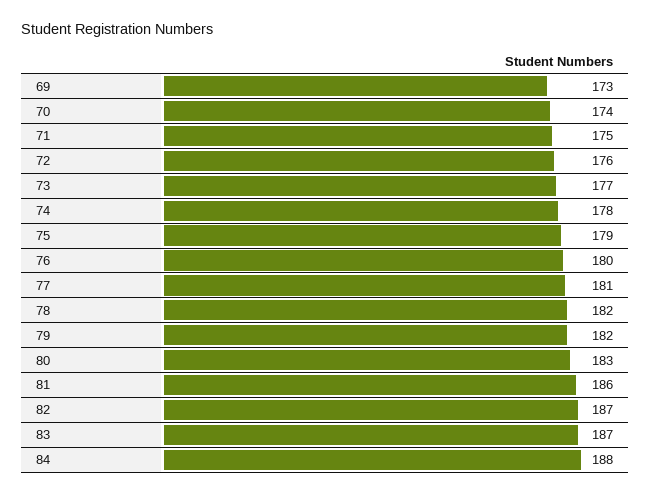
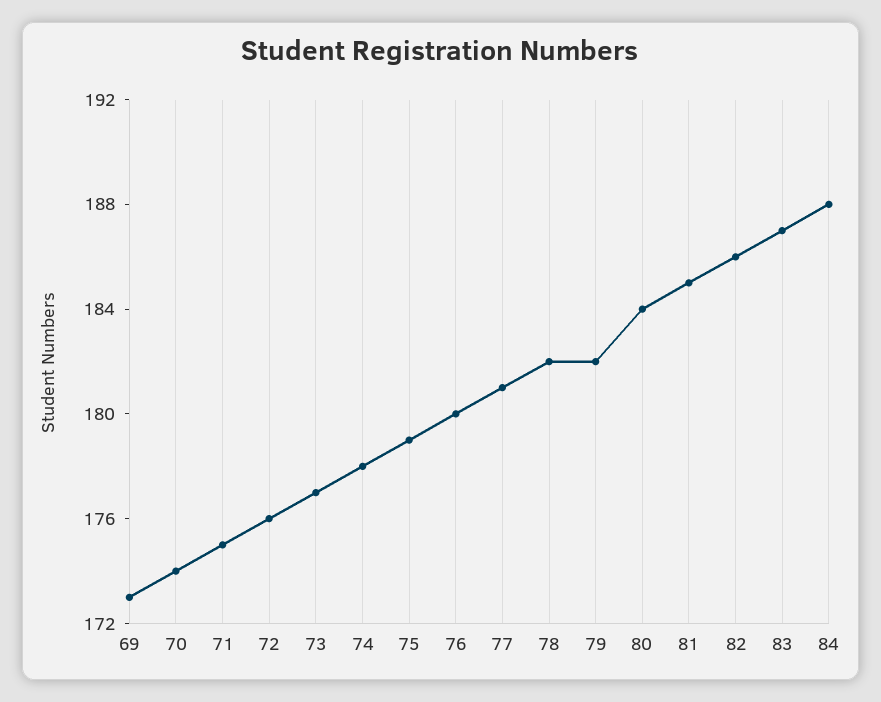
80: 183 -> 184
81: 186 -> 185
82: 187 -> 186

